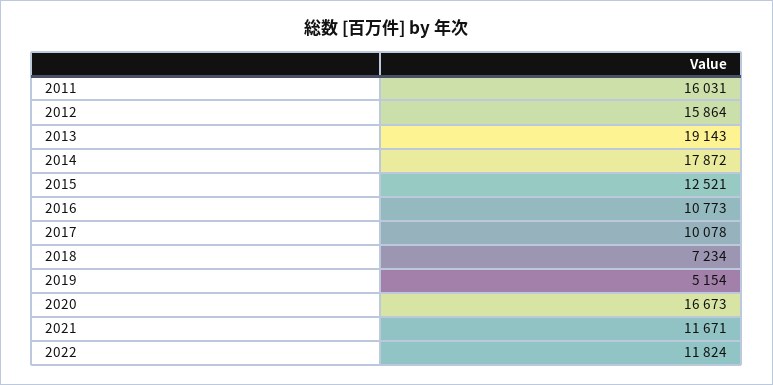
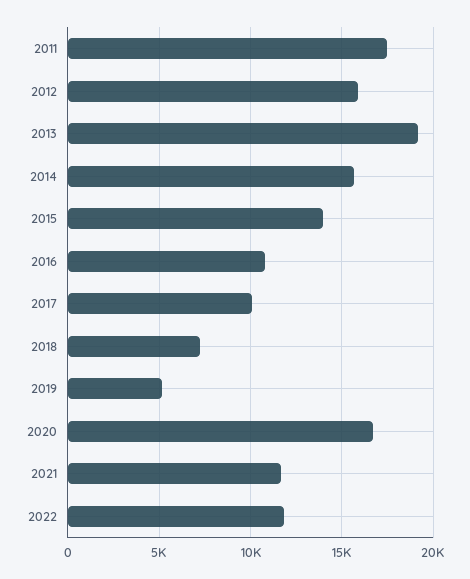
2011: 16031 -> 17500
2014: 17872 -> 15500
2015: 12521 -> 14000

